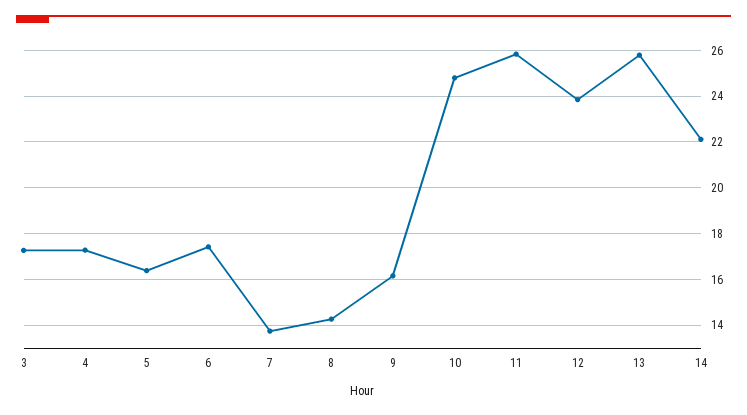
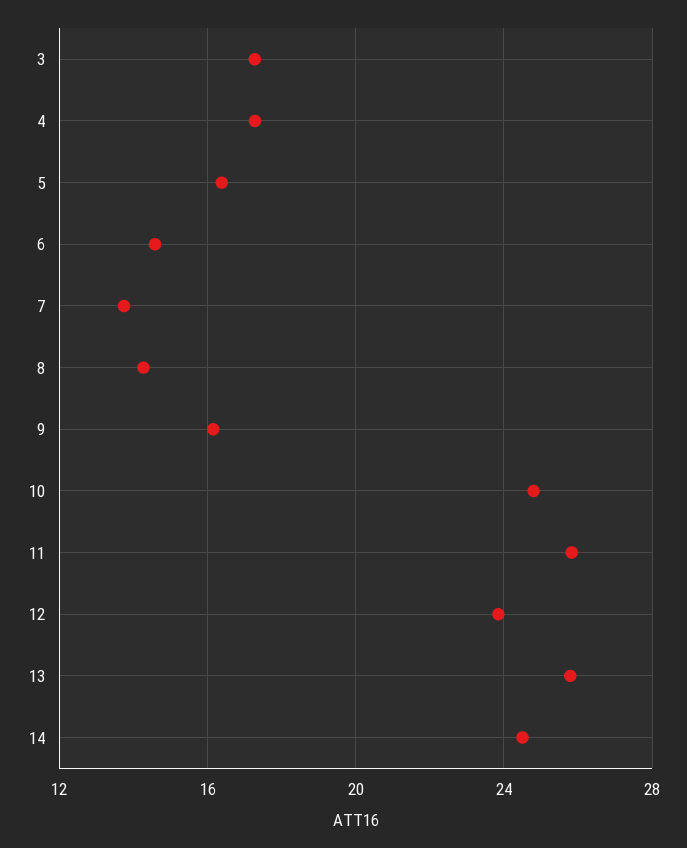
6: 17.5 -> 14.5
14: 22 -> 24.5

